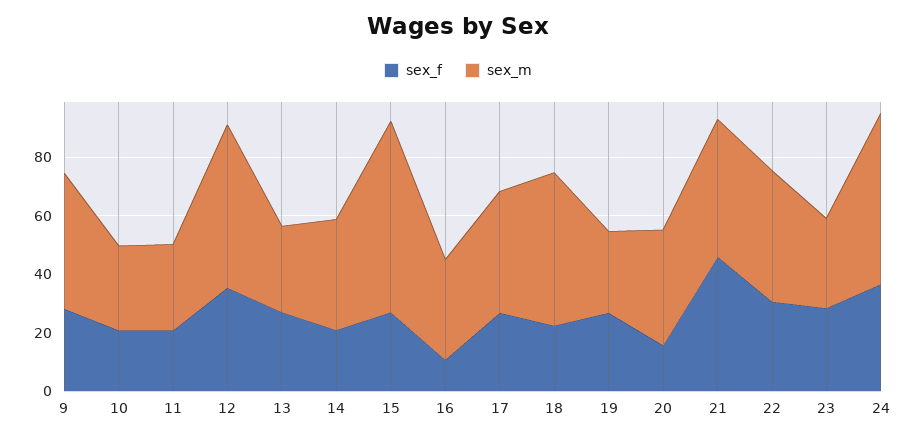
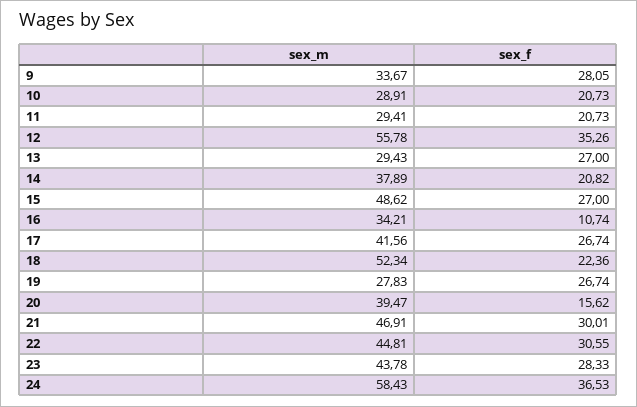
sex_m, 9: 45 -> 33.67
sex_m, 15: 65 -> 48.62
sex_f, 21: 45 -> 30.01
sex_m, 23: 30 -> 43.78

